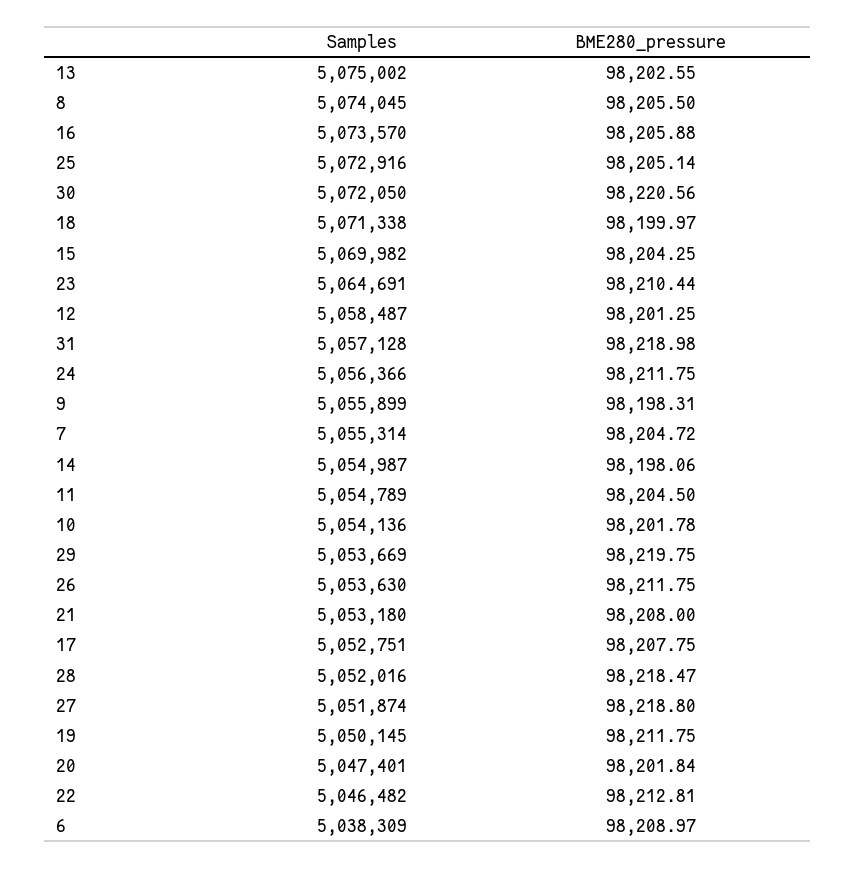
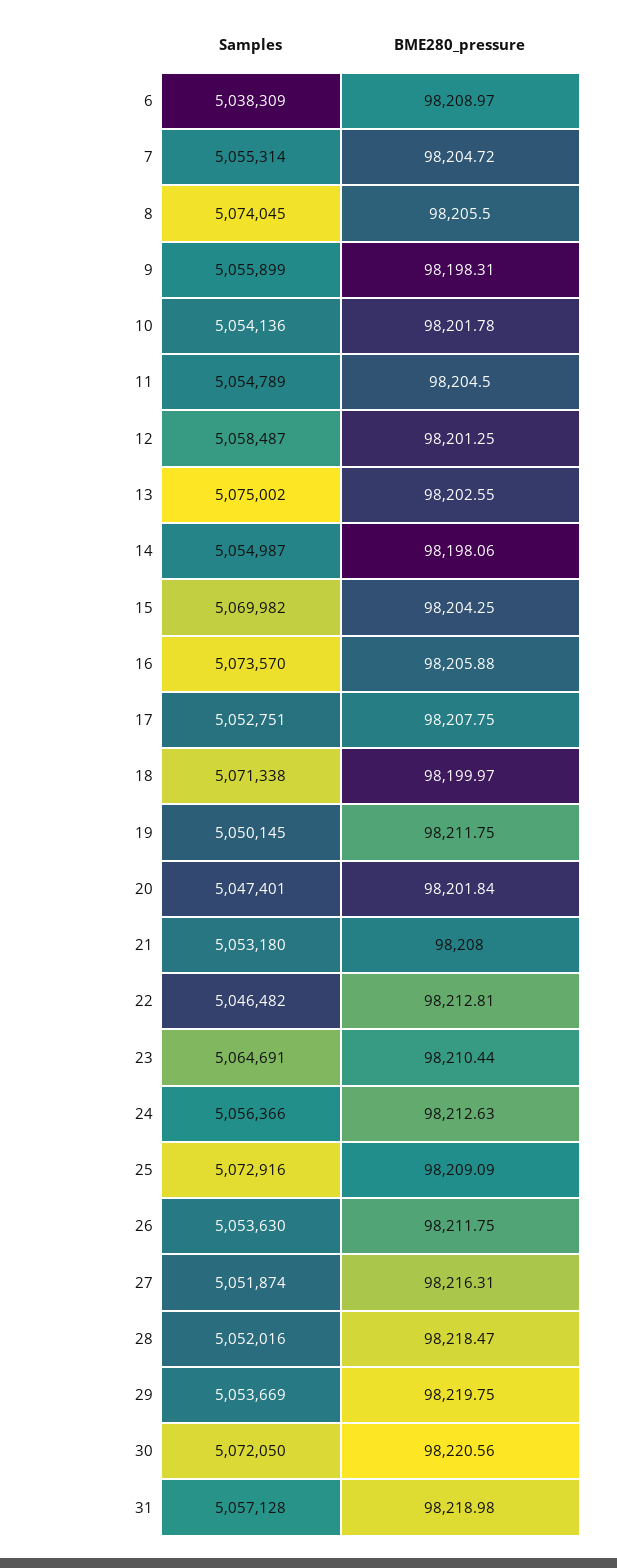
BME280_pressure, 25: 98205.14 -> 98209.09
BME280_pressure, 24: 98211.75 -> 98212.63
BME280_pressure, 27: 98218.8 -> 98216.31

